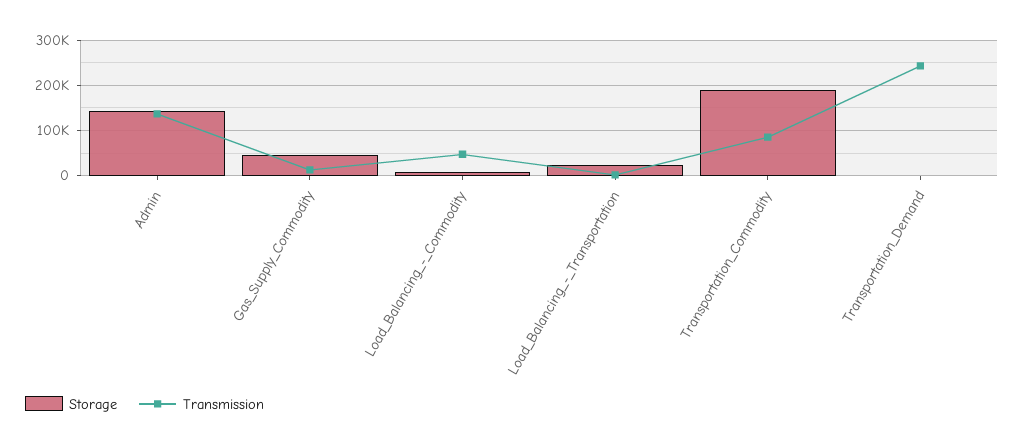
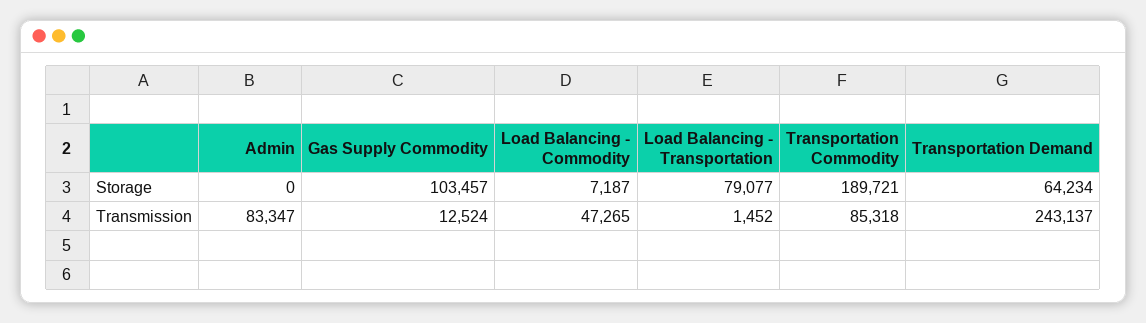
Storage, Admin: 140000 -> 0
Transmission, Admin: 140000 -> 83347
Storage, Gas_Supply_Commodity: 40000 -> 103457
Storage, Load_Balancing_-_Transportation: 20000 -> 79077
Storage, Transportation_Demand: 0 -> 64234

